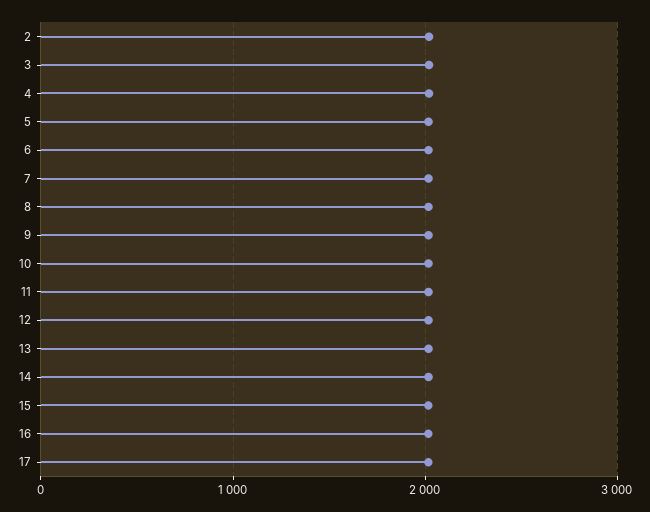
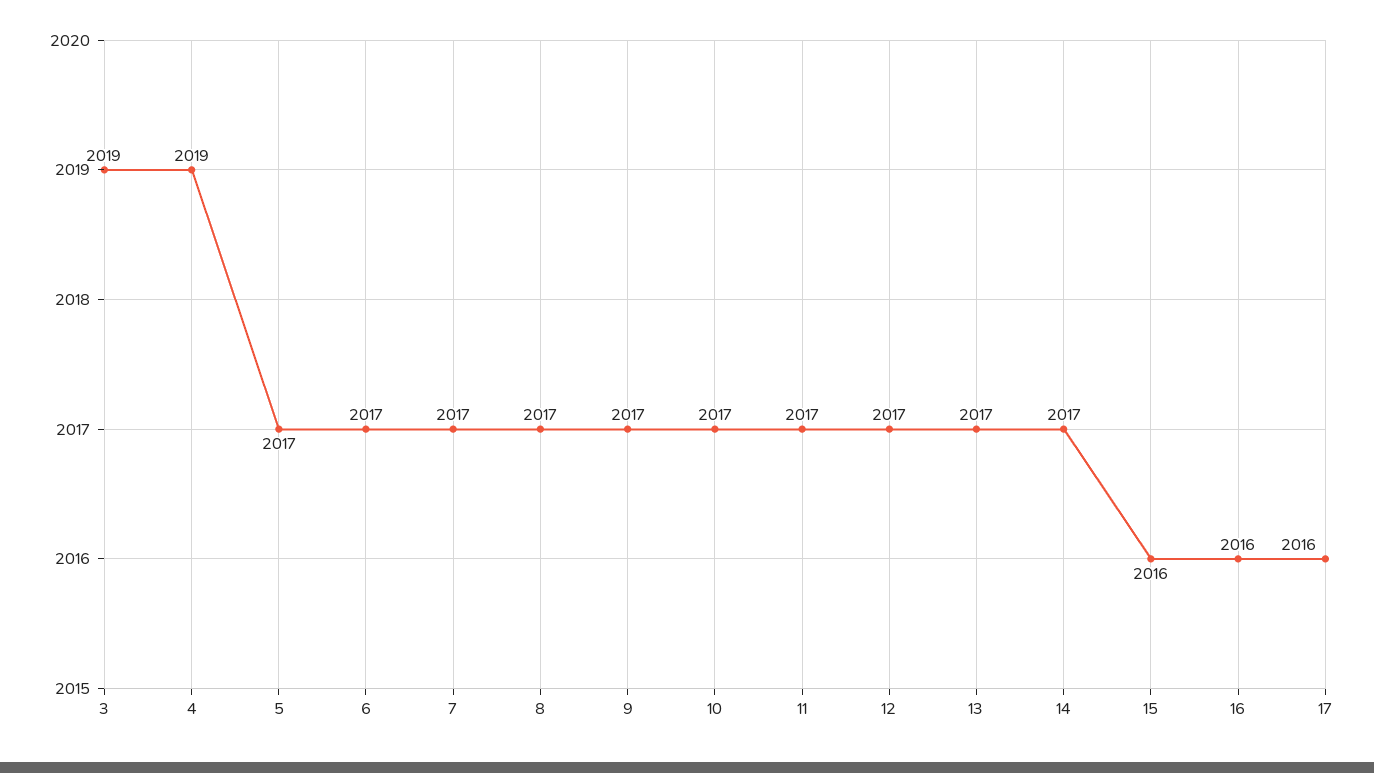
2: 2000 -> none

